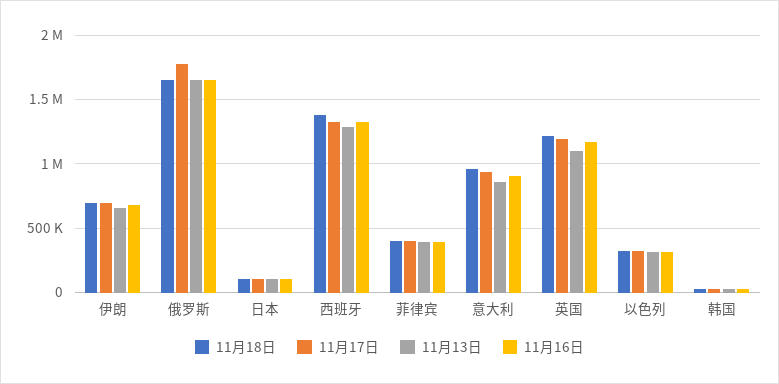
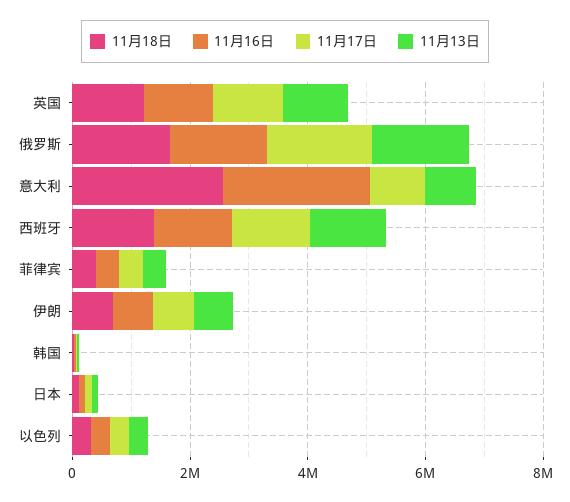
11月18日, 意大利: 950000 -> 2500000
11月16日, 意大利: 900000 -> 2500000

